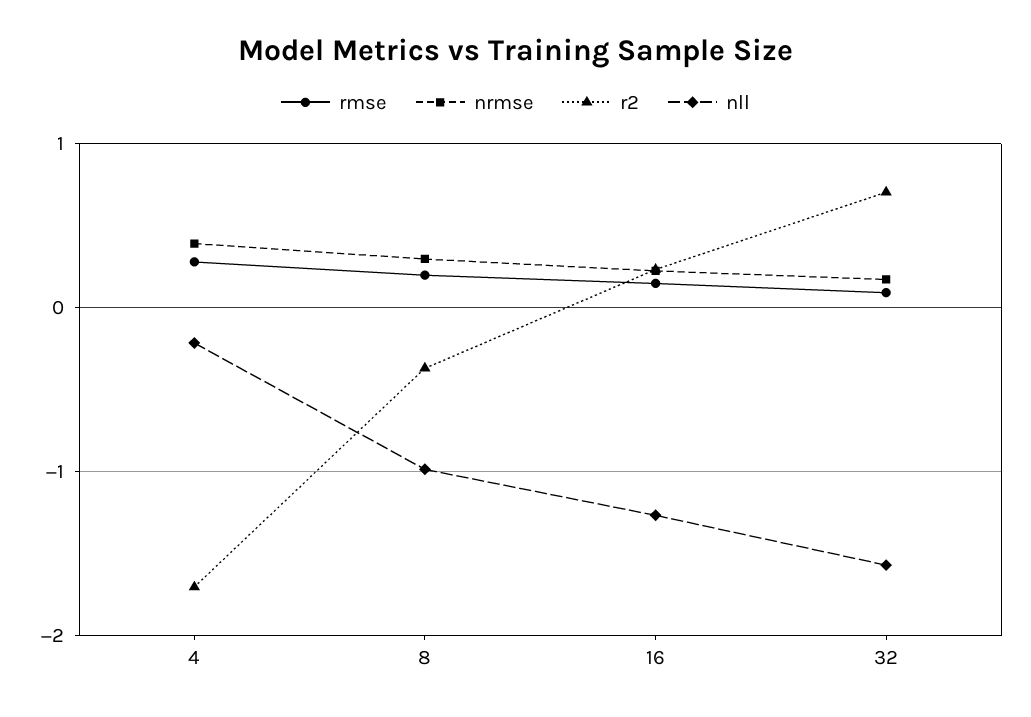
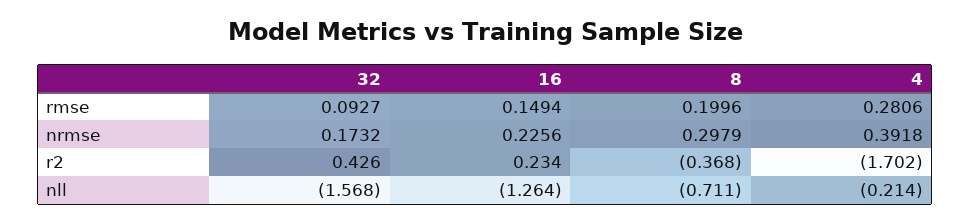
nll, 8: -1 -> -0.711
r2, 32: 0.7 -> 0.426

